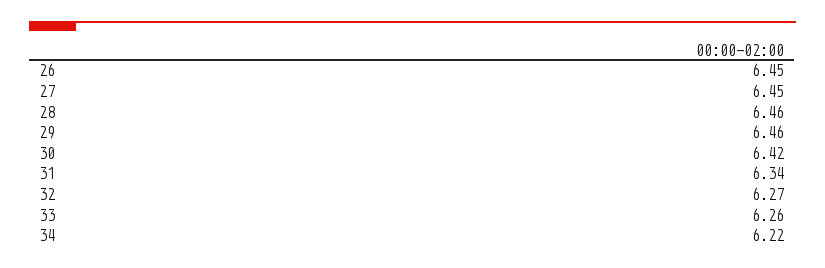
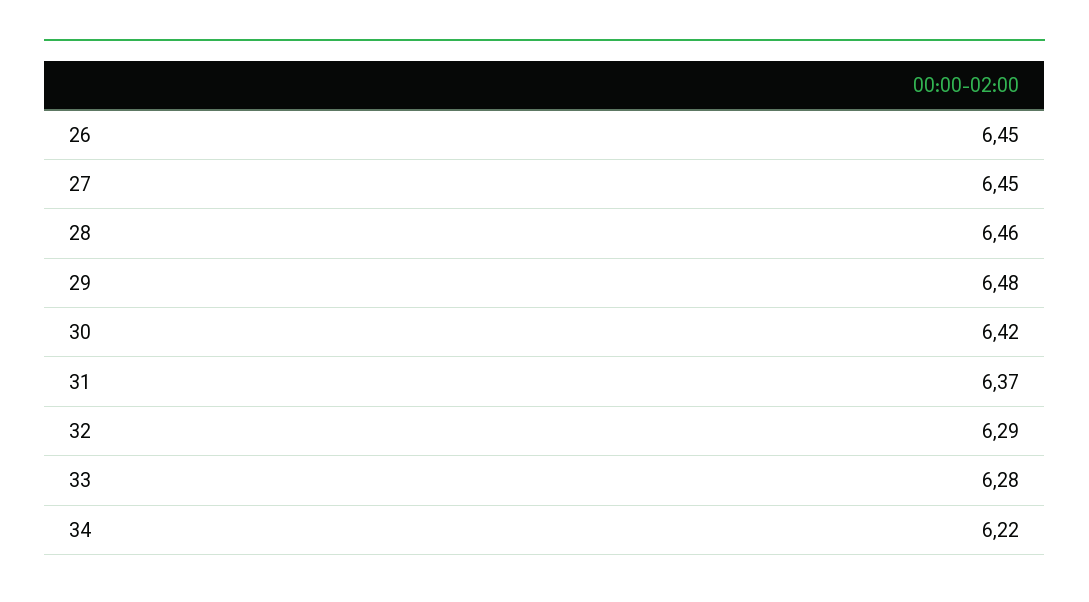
29: 6.46 -> 6.48
31: 6.34 -> 6.37
32: 6.27 -> 6.29
33: 6.26 -> 6.28

